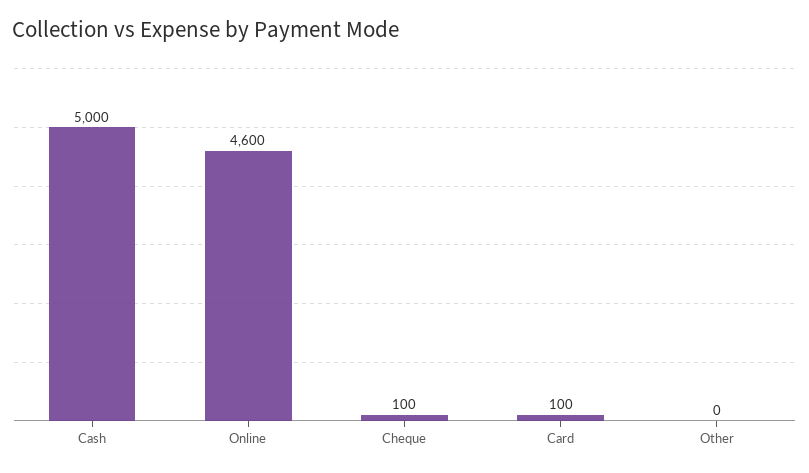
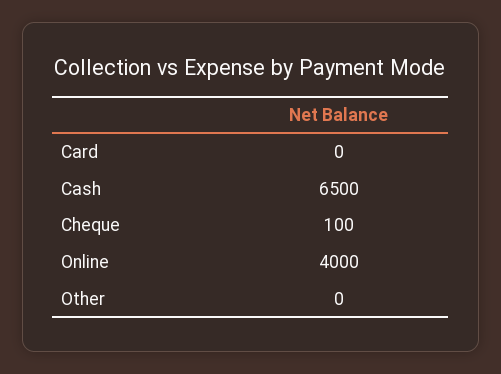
Cash: 5000 -> 6500
Online: 4600 -> 4000
Card: 100 -> 0

